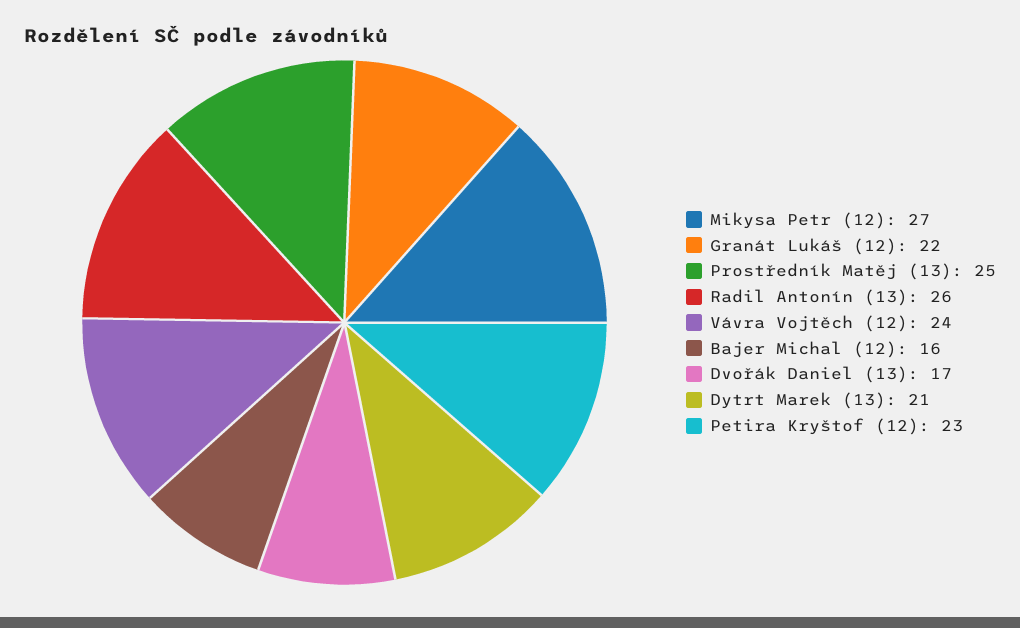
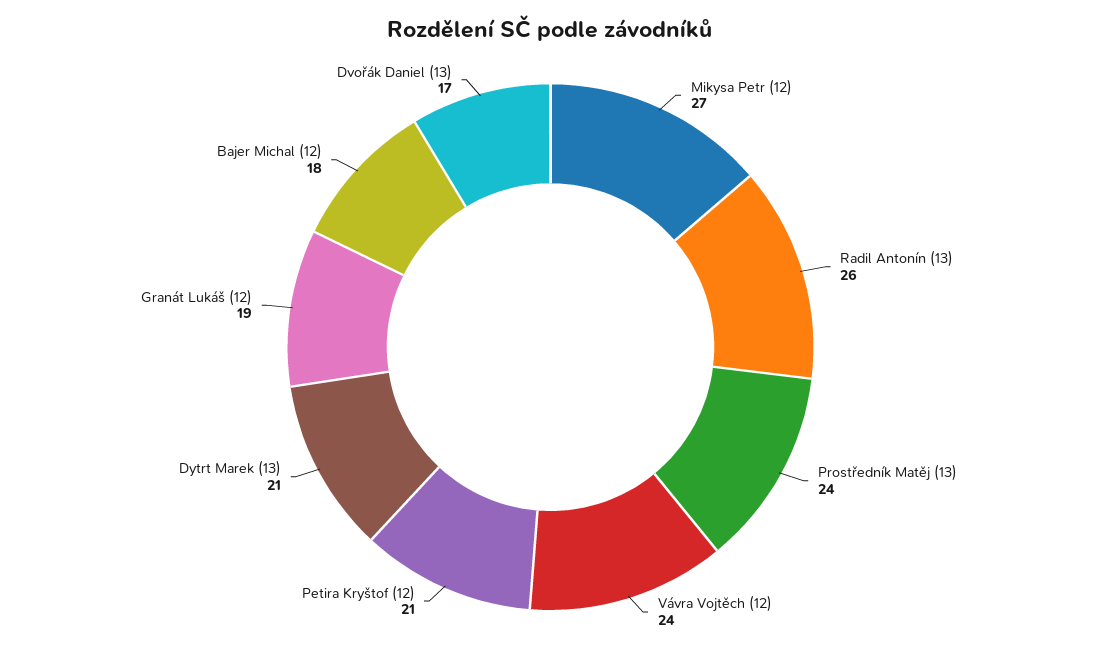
Granát Lukáš (12): 22 -> 19
Prostředník Matěj (13): 25 -> 24
Bajer Michal (12): 16 -> 18
Petira Kryštof (12): 23 -> 21

